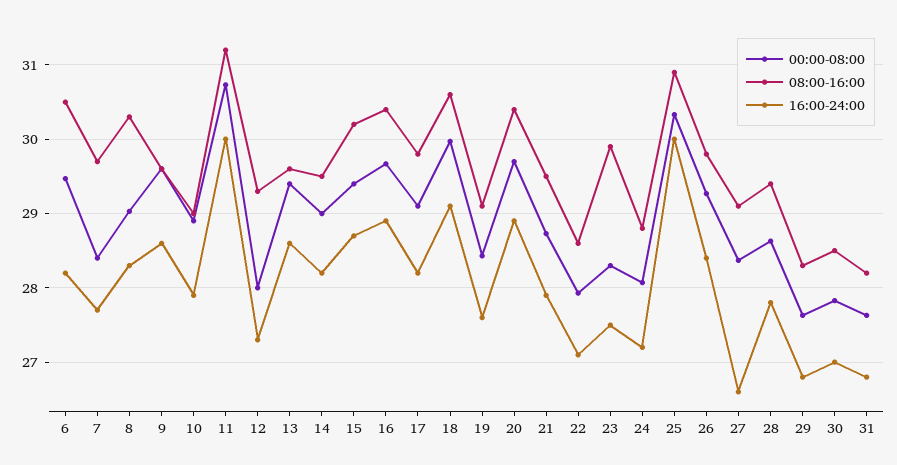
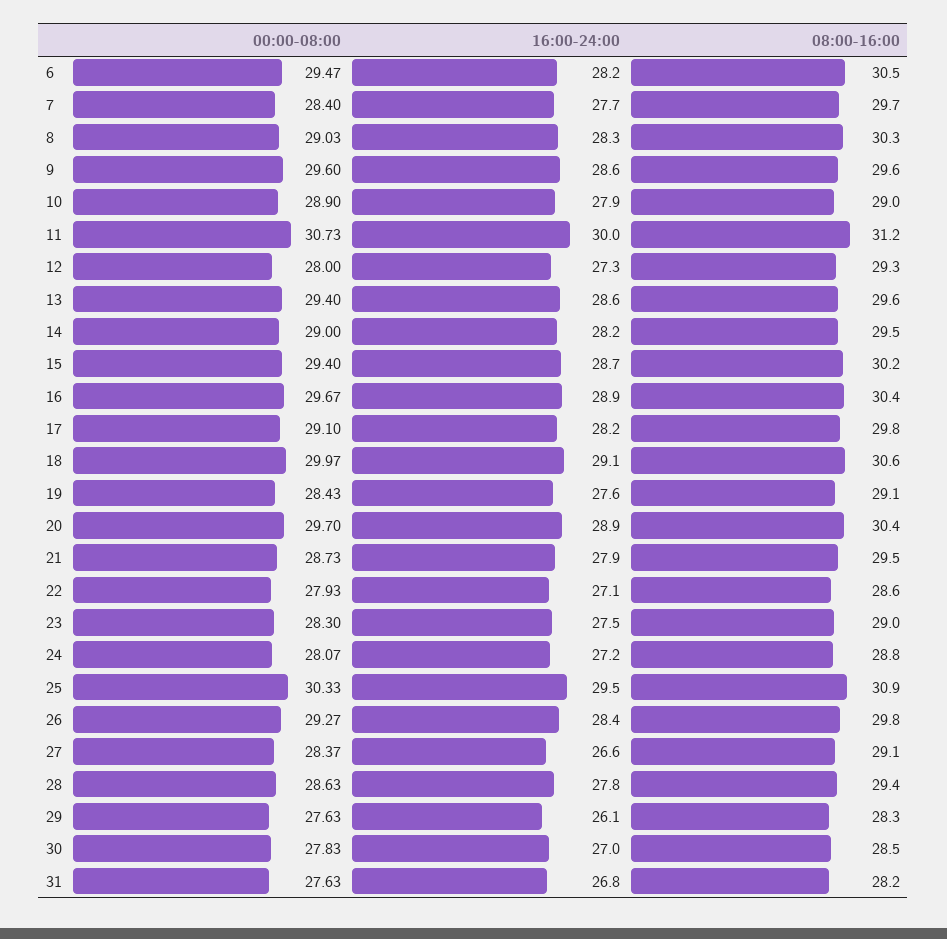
08:00-16:00, 23: 29.9 -> 29
16:00-24:00, 25: 30 -> 29.5
16:00-24:00, 29: 26.8 -> 26.1

